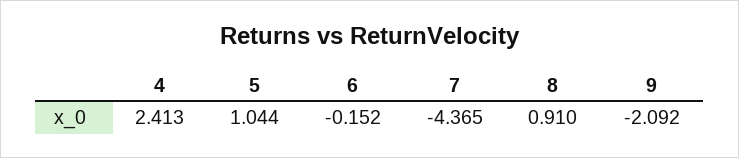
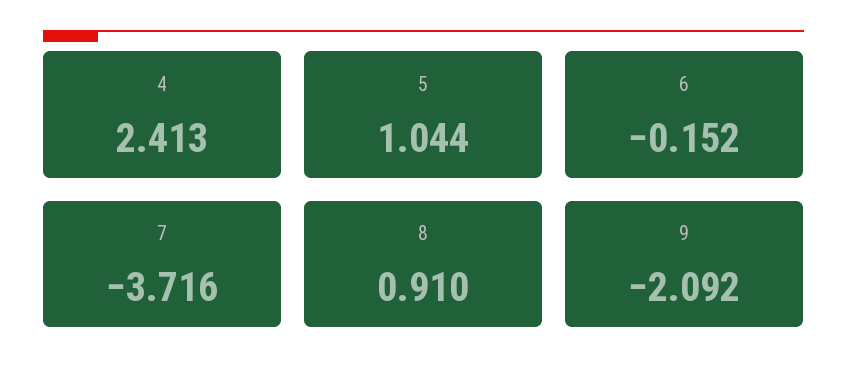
7: -4.365 -> -3.716

